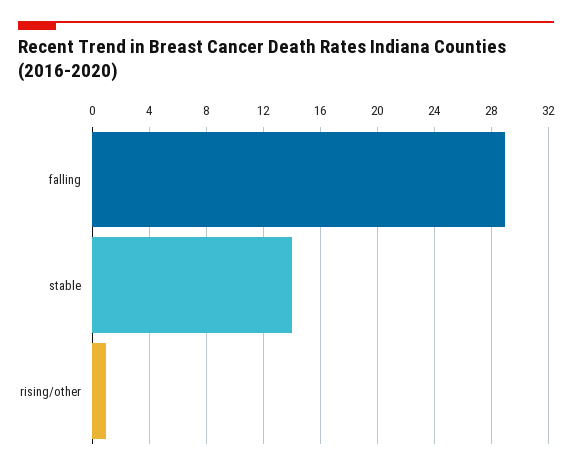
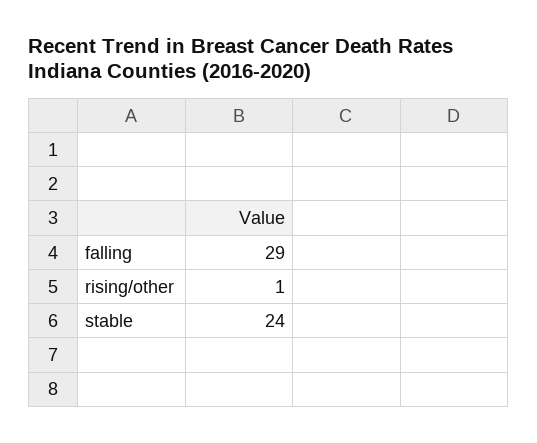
stable: 14 -> 24

